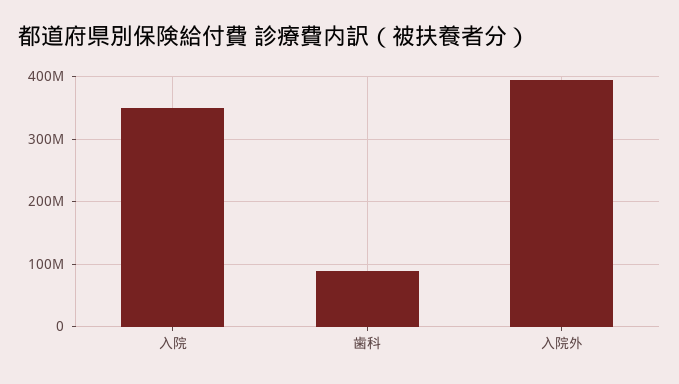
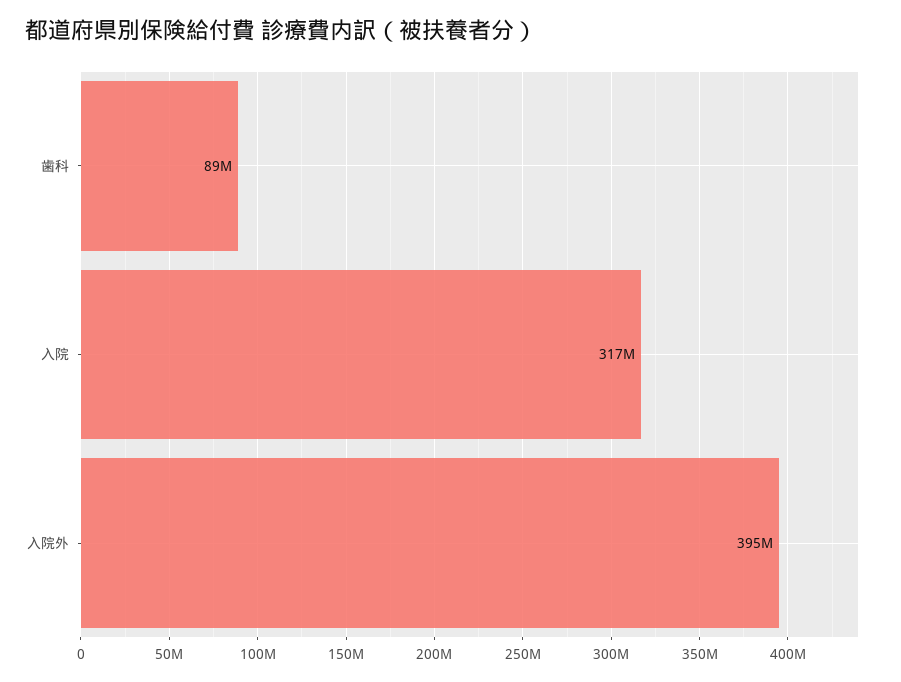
入院: 350000000 -> 317000000

